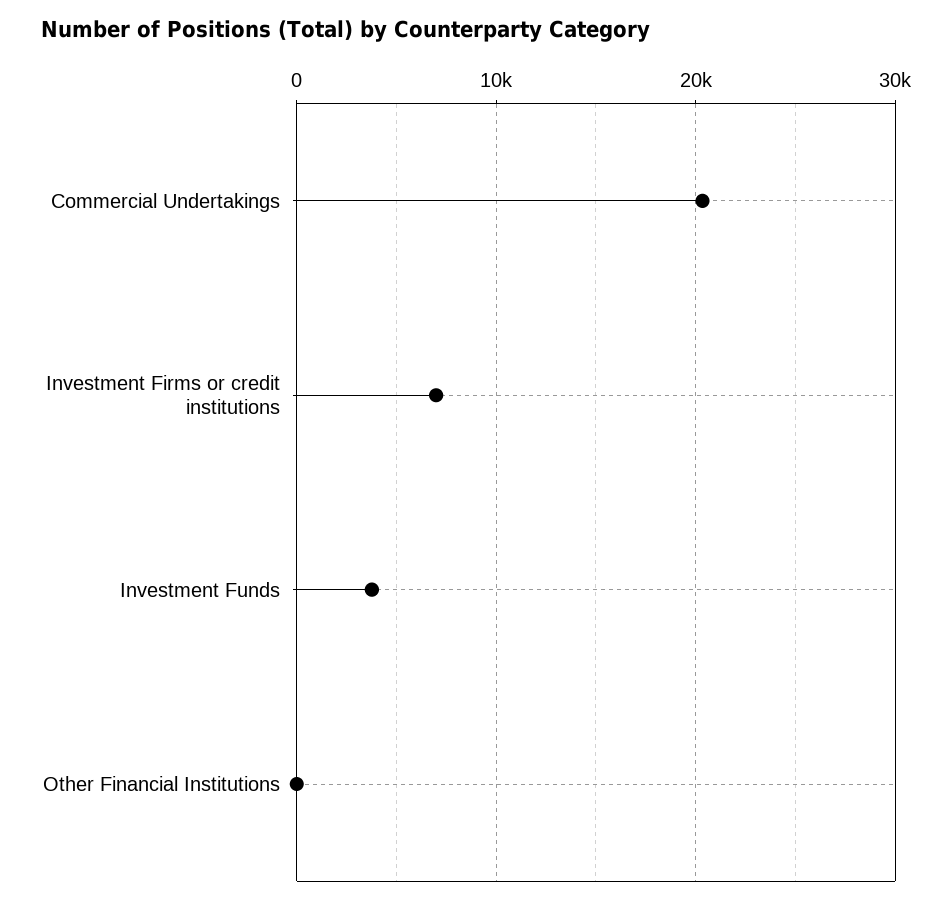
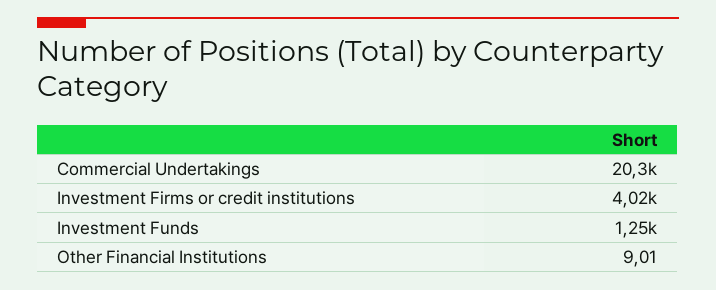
Investment Firms or credit institutions: 7000 -> 4020
Investment Funds: 4000 -> 1250

